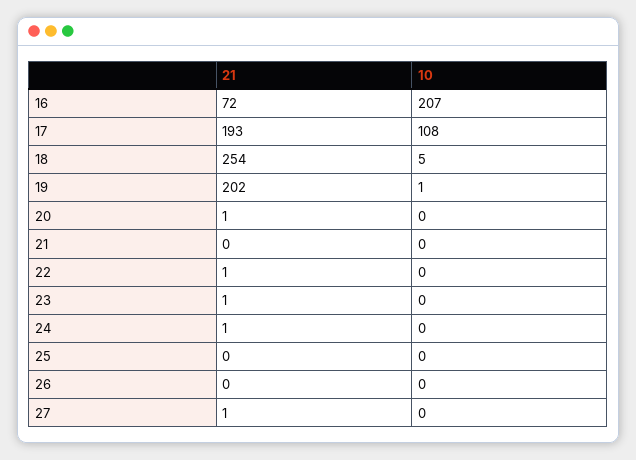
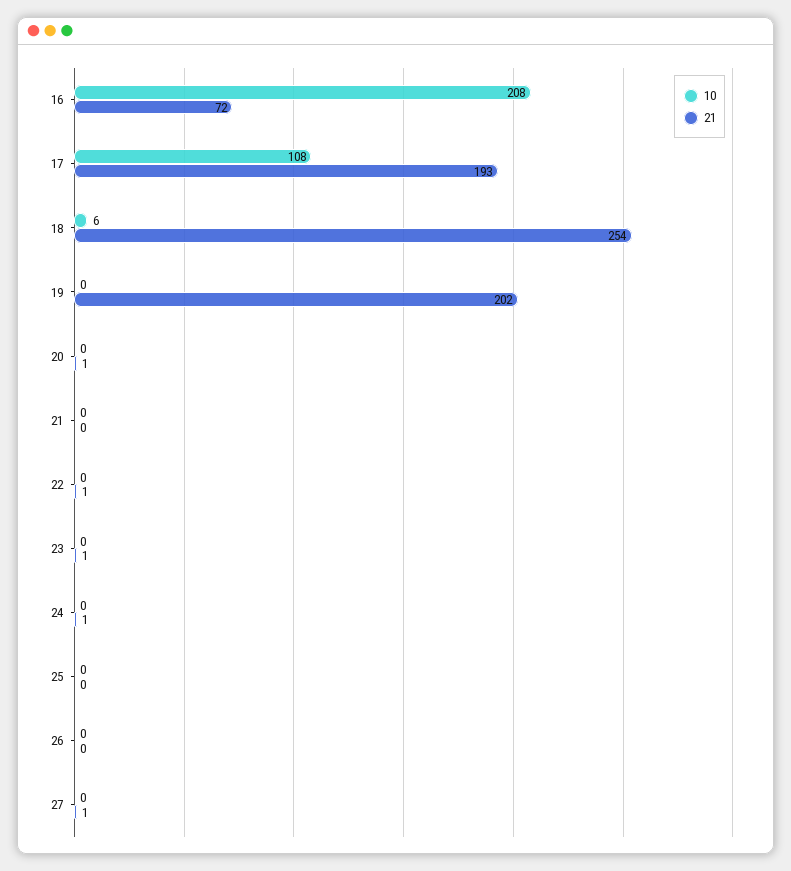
10, 16: 207 -> 208
10, 18: 5 -> 6
10, 19: 1 -> 0

